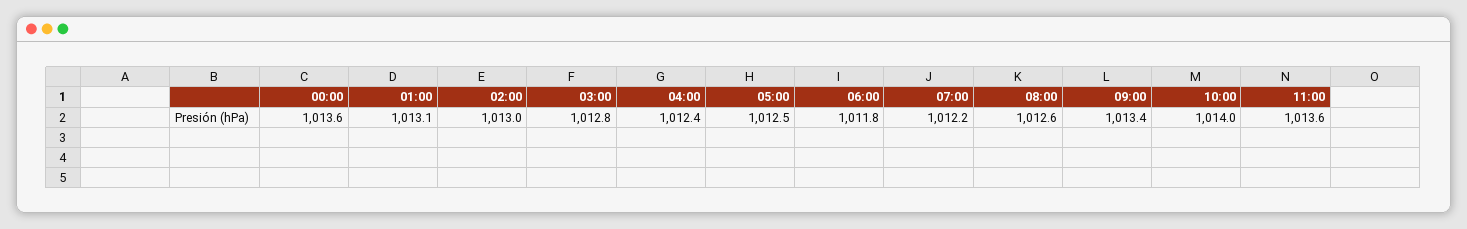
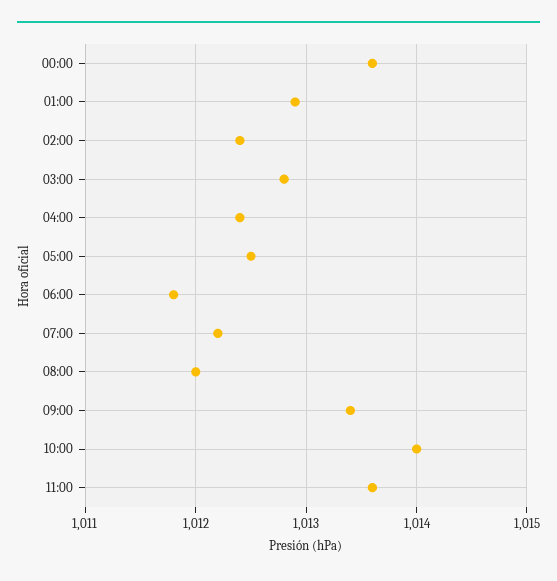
01:00: 1013.1 -> 1012.9
02:00: 1013 -> 1012.4
08:00: 1012.6 -> 1012

